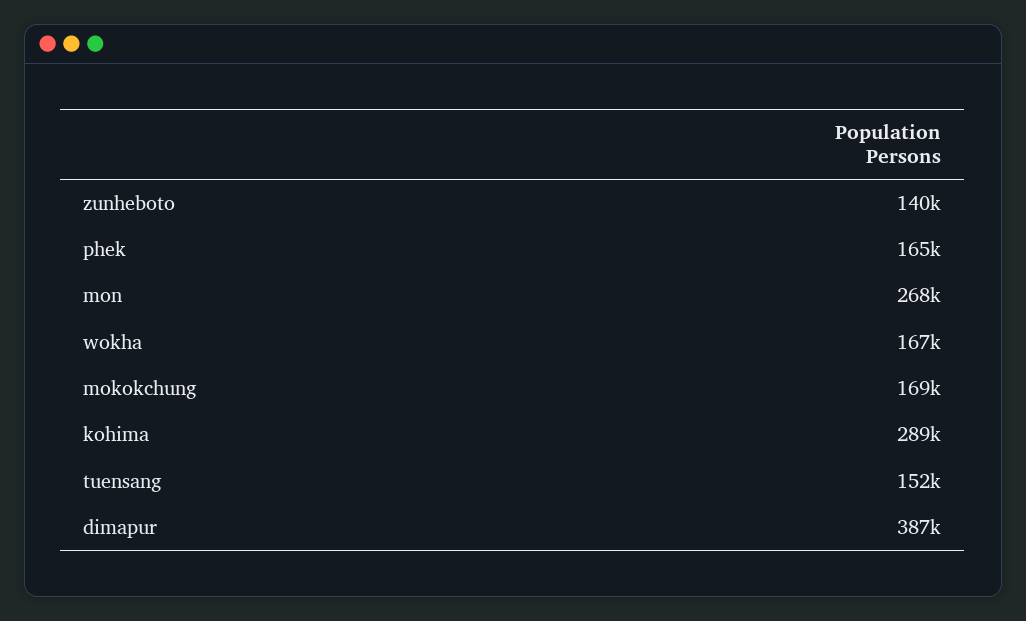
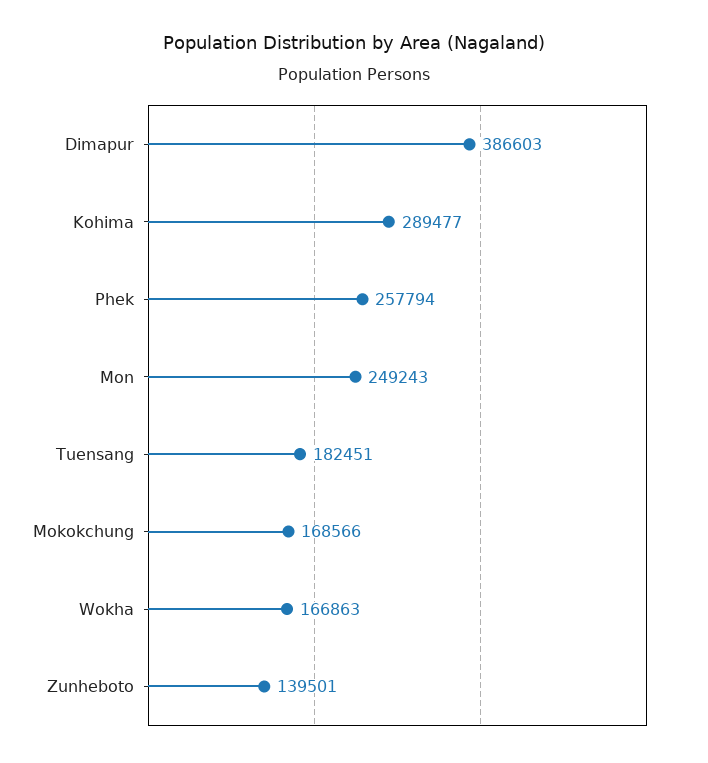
phek: 165000 -> 257794
mon: 268000 -> 249243
tuensang: 152000 -> 182451

